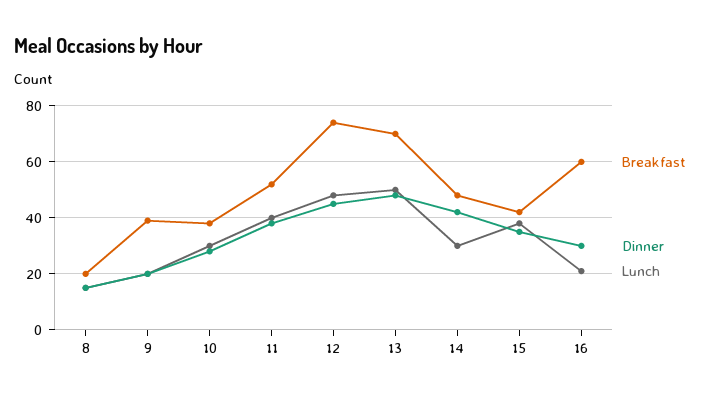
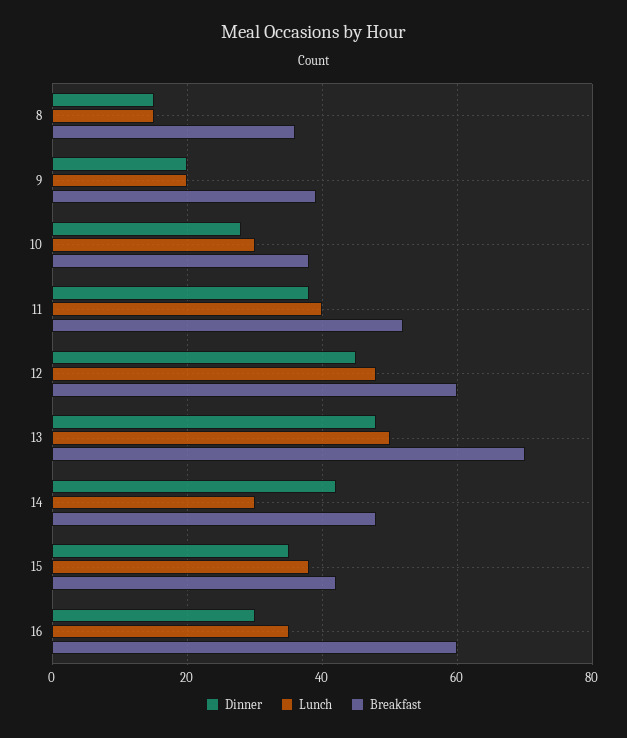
Breakfast, 8: 20 -> 35
Breakfast, 12: 75 -> 60
Lunch, 16: 20 -> 35

